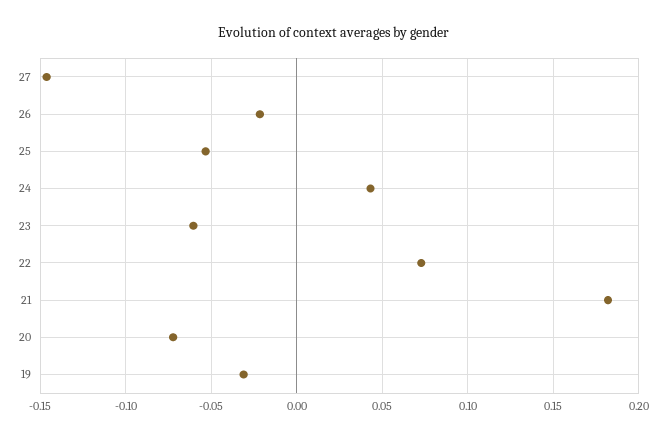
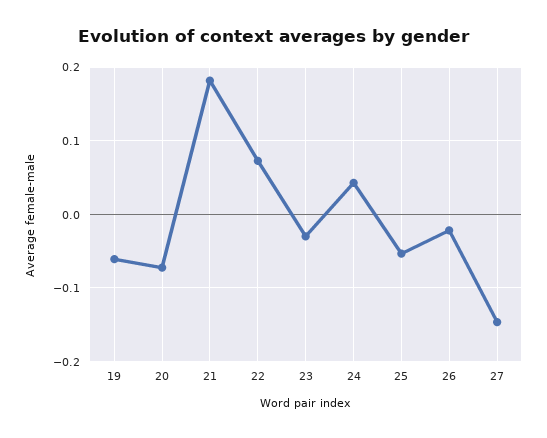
23: -0.06 -> -0.03
19: -0.03 -> -0.06

